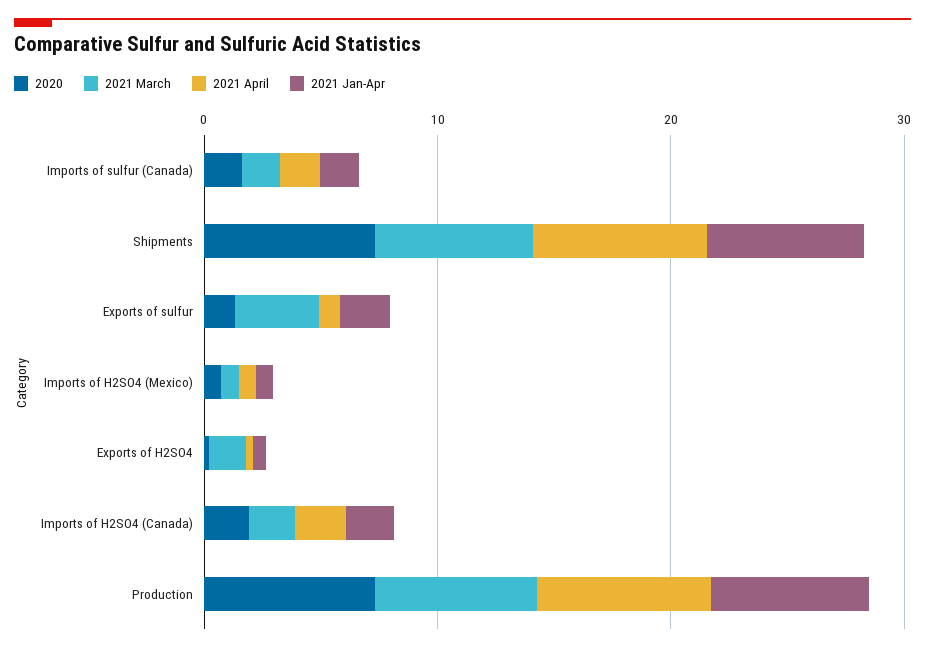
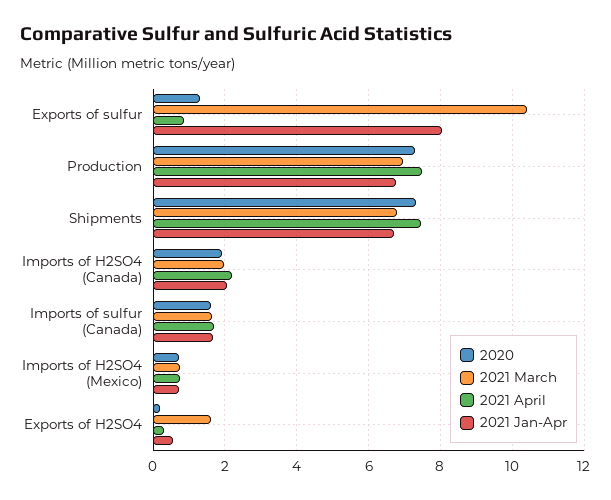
2021 March, Exports of sulfur: 4 -> 10.4
2021 Jan-Apr, Exports of sulfur: 2 -> 8

